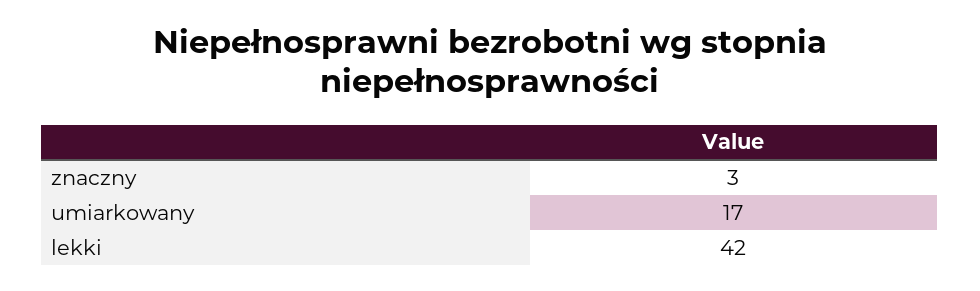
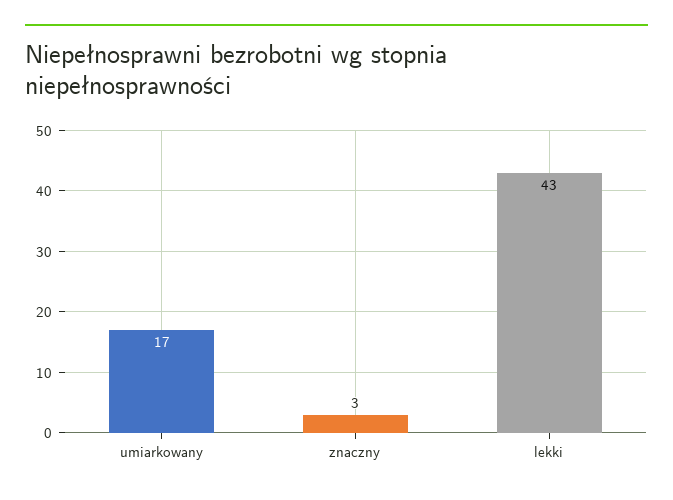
lekki: 42 -> 43

